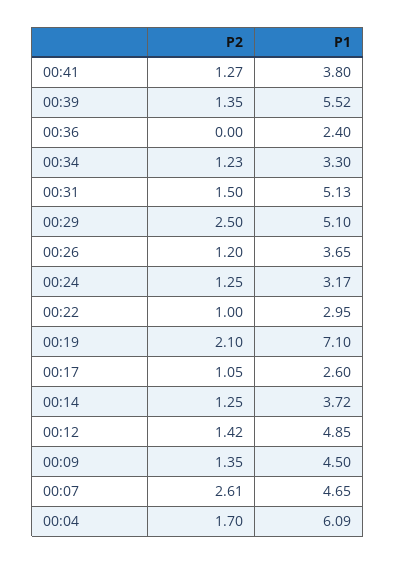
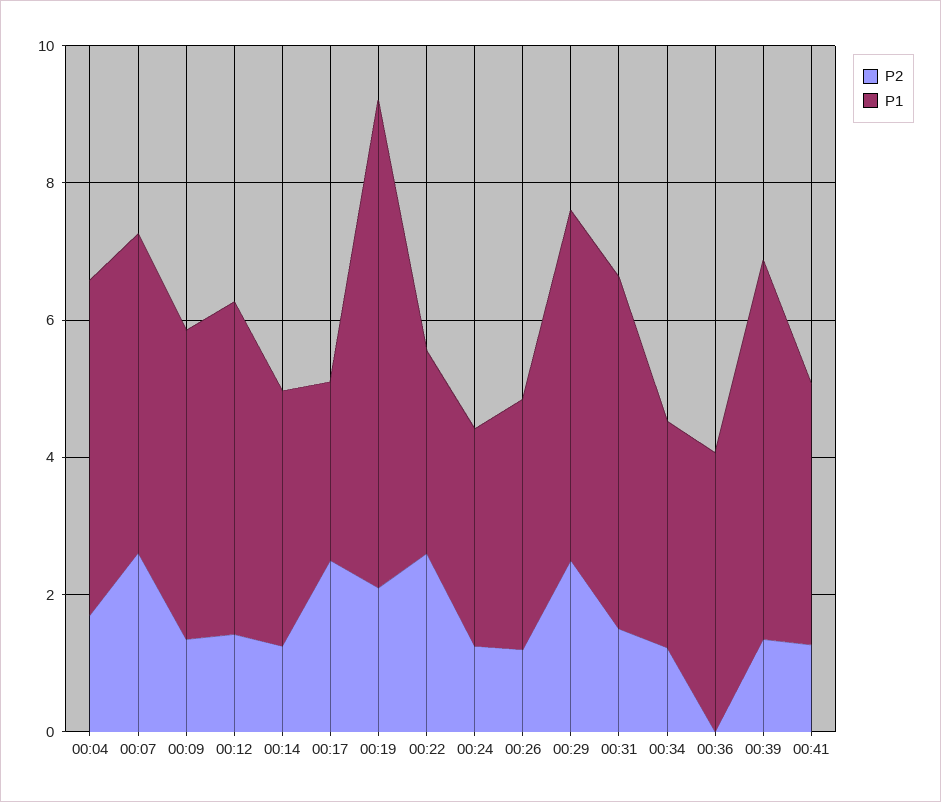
P1, 00:36: 2.4 -> 4
P2, 00:22: 1 -> 2.5
P2, 00:17: 1.05 -> 2.5
P1, 00:04: 6.09 -> 5

